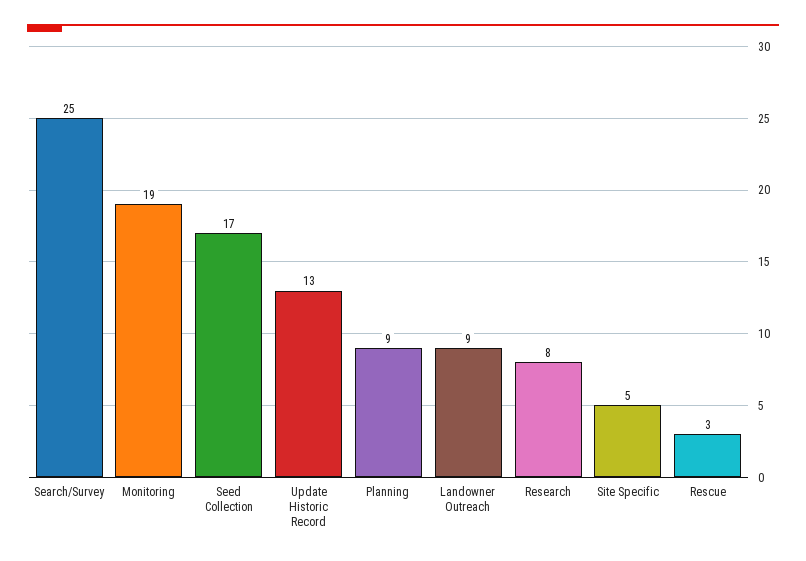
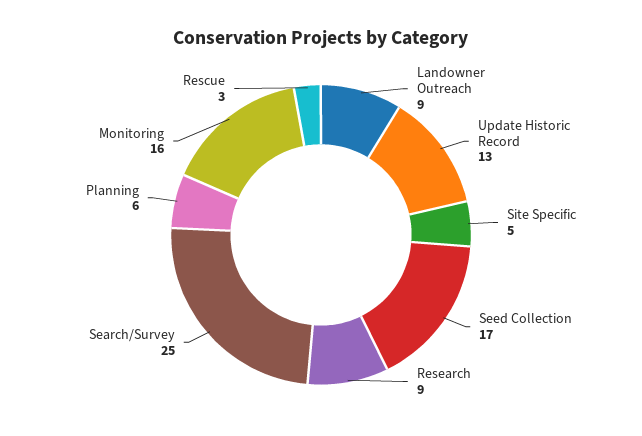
Monitoring: 19 -> 16
Planning: 9 -> 6
Research: 8 -> 9

